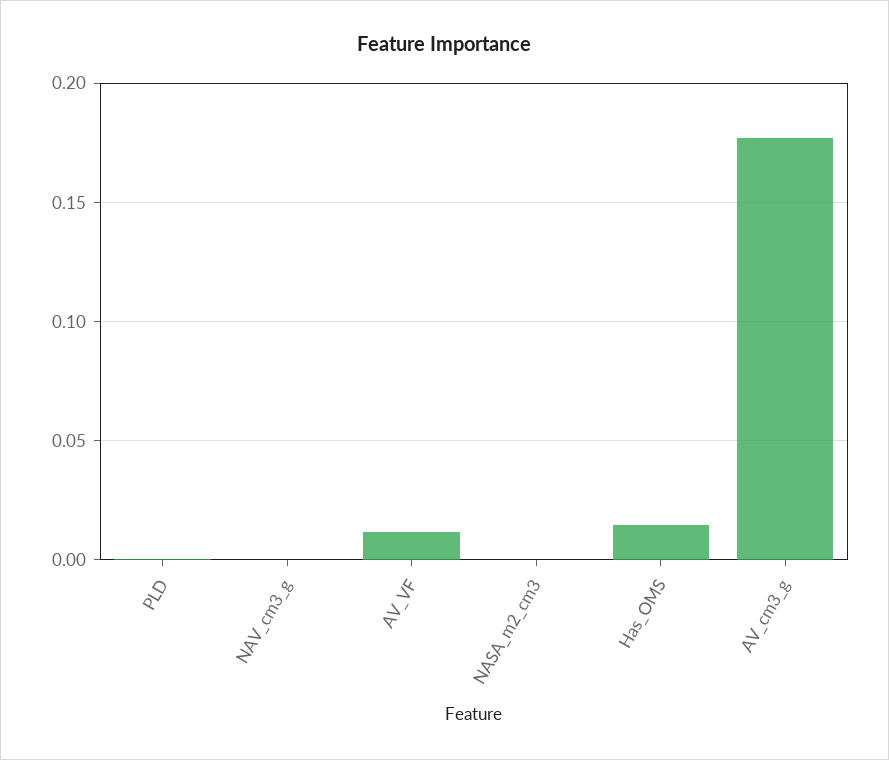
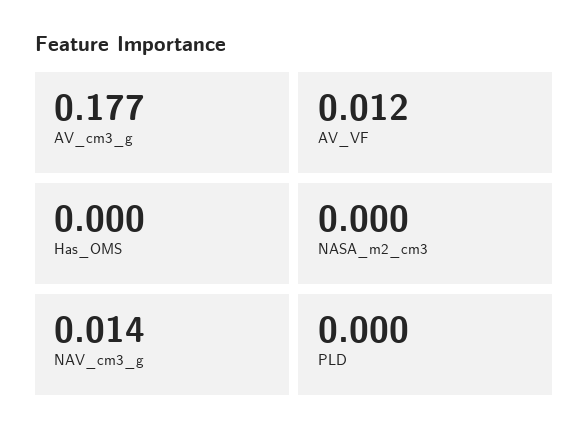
NAV_cm3_g: 0 -> 0.014
Has_OMS: 0.015 -> 0

